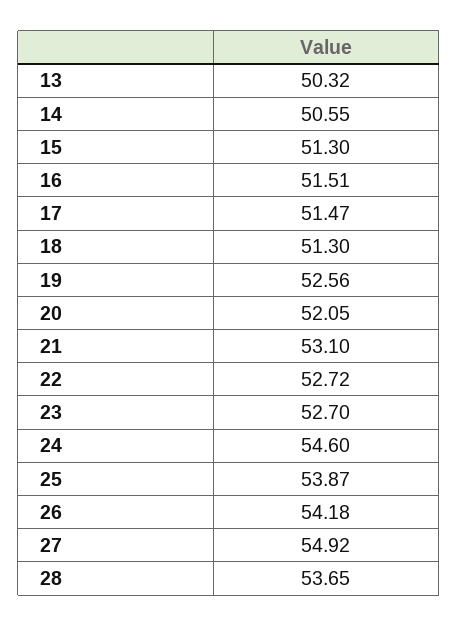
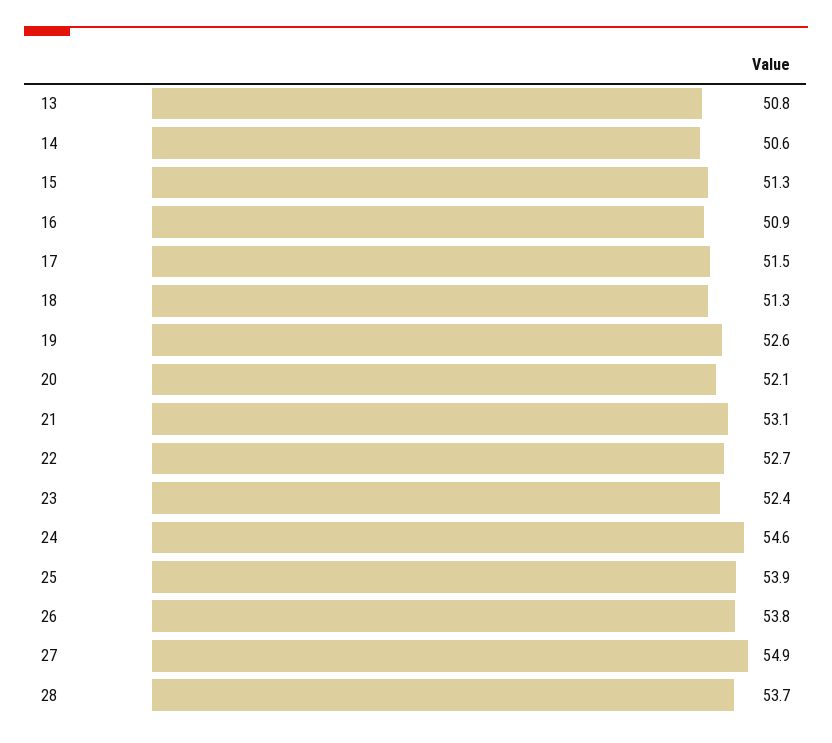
13: 50.32 -> 50.8
16: 51.51 -> 50.9
23: 52.7 -> 52.4
26: 54.18 -> 53.8

